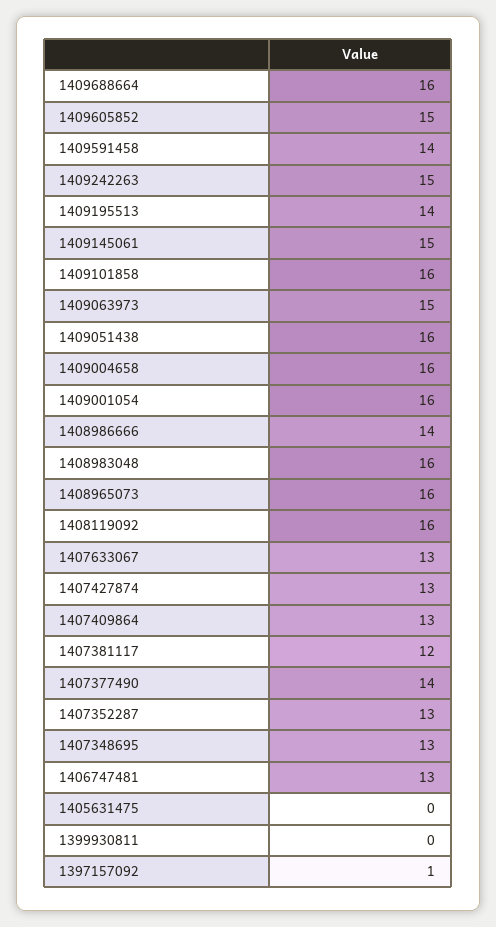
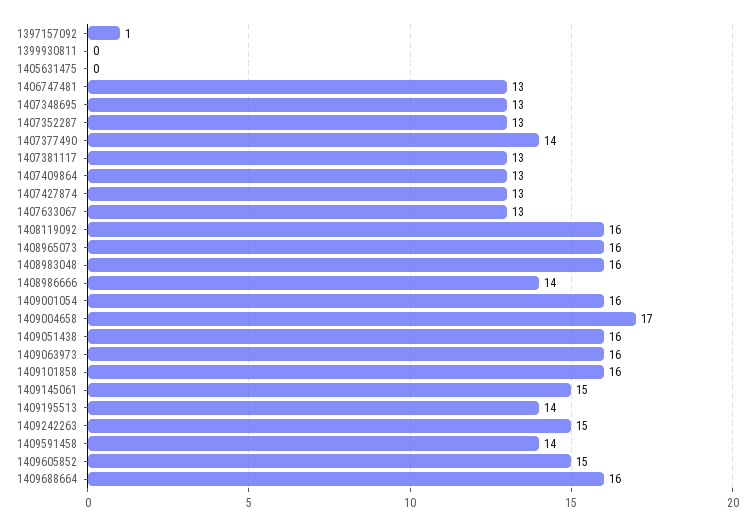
1409063973: 15 -> 16
1409004658: 16 -> 17
1407381117: 12 -> 13

